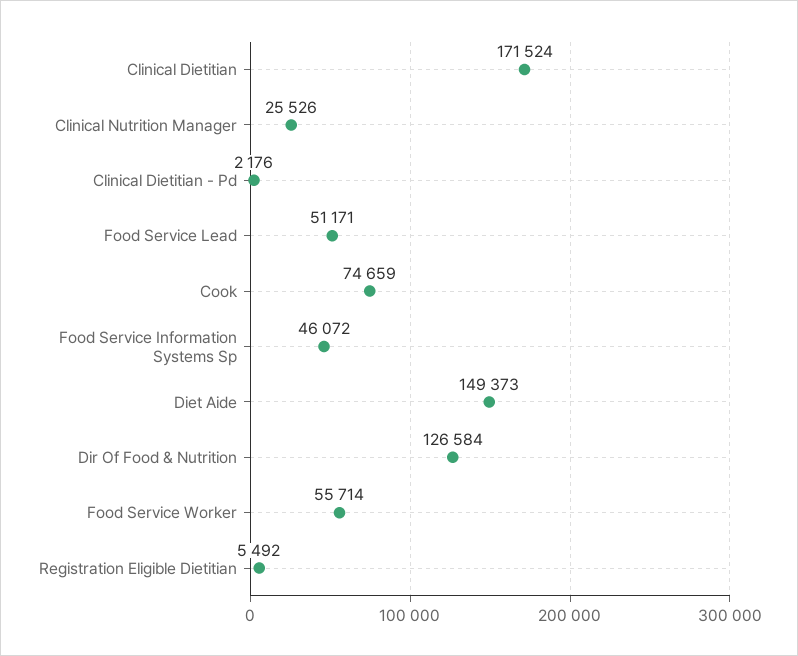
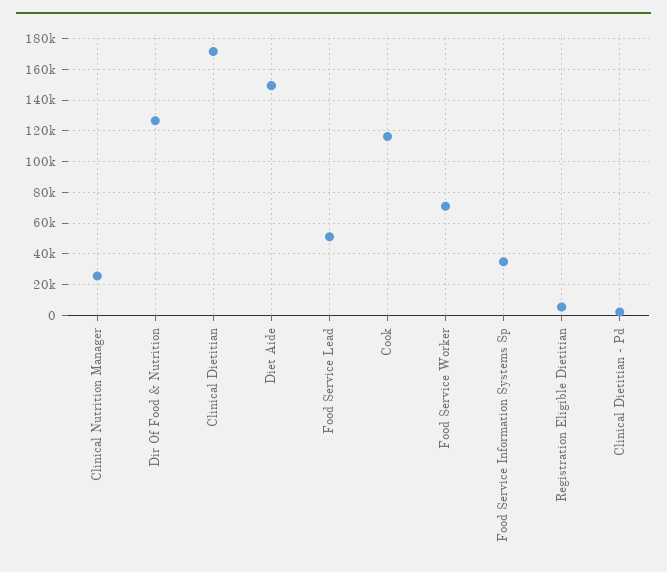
Cook: 74659 -> 115000
Food Service Information Systems Sp: 46072 -> 35000
Food Service Worker: 55714 -> 70000

